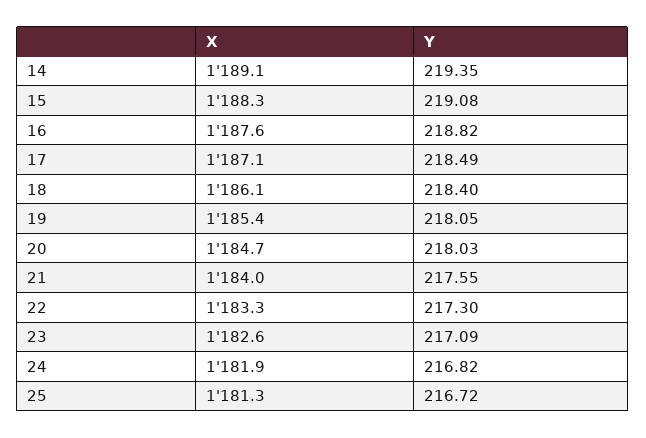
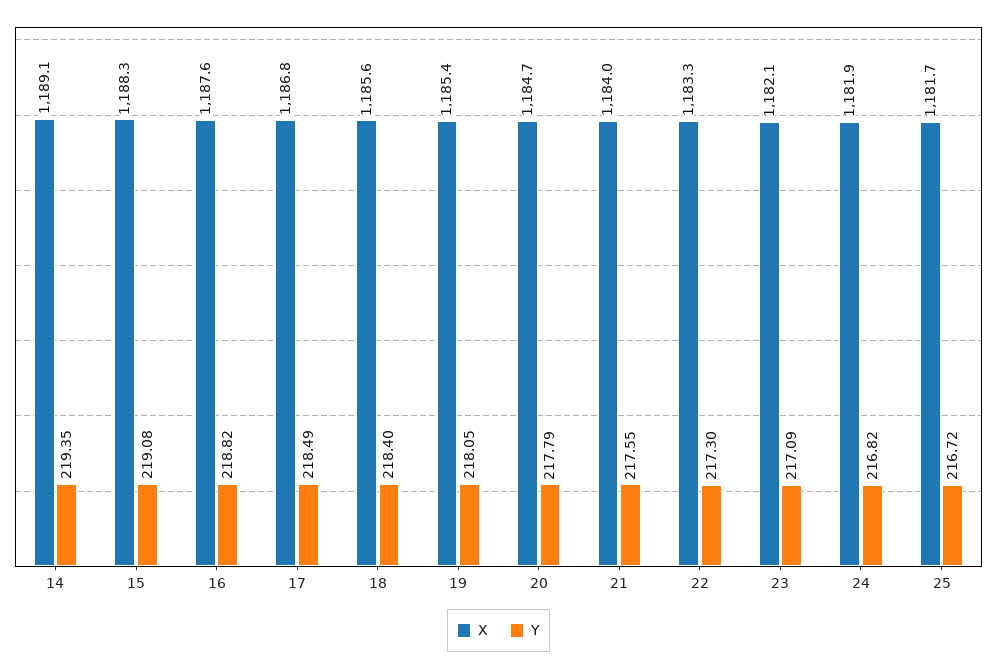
X, 17: 1187.1 -> 1186.8
X, 18: 1186.1 -> 1185.6
Y, 20: 218.03 -> 217.79
X, 23: 1182.6 -> 1182.1
X, 25: 1181.3 -> 1181.7

